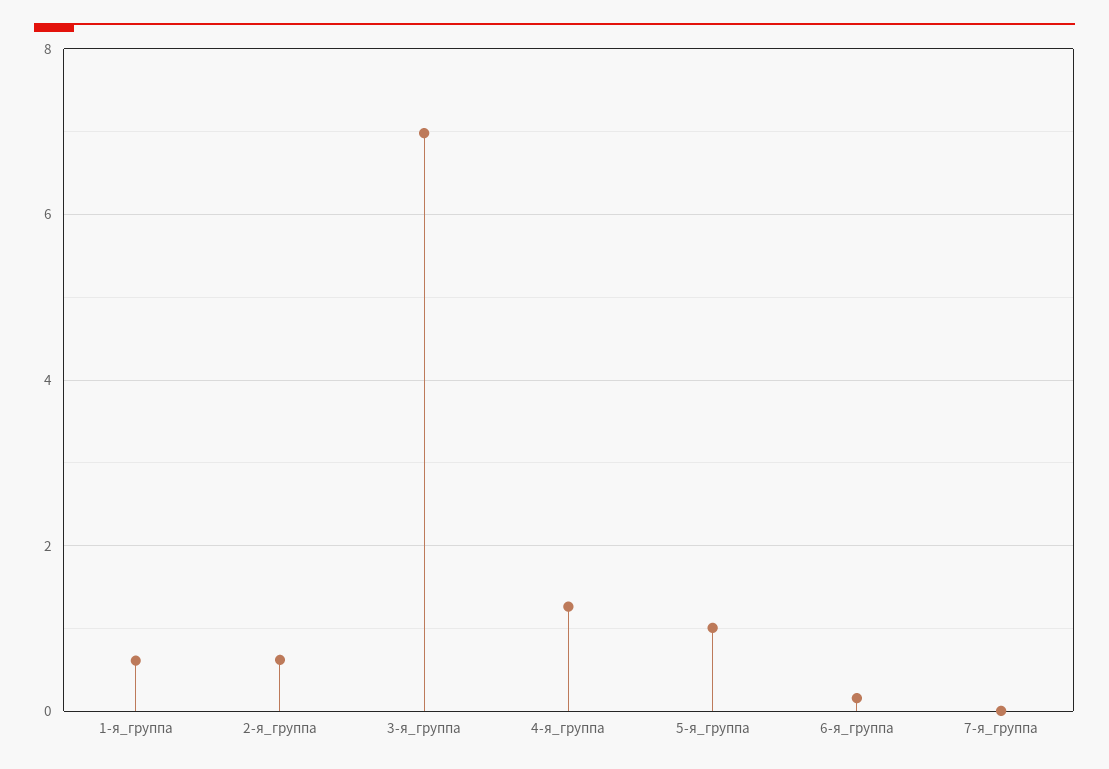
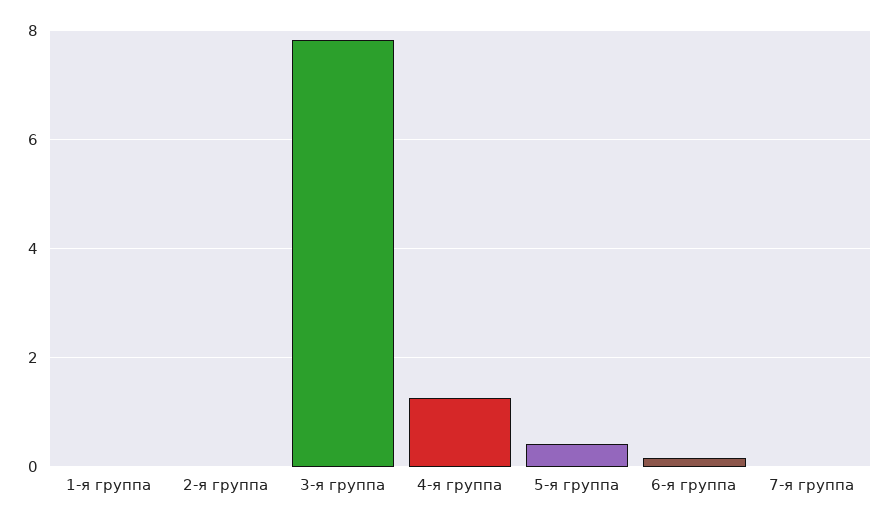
1-я_группа: 0.6 -> 0
2-я_группа: 0.6 -> 0
3-я_группа: 7 -> 7.8
5-я_группа: 1 -> 0.4

